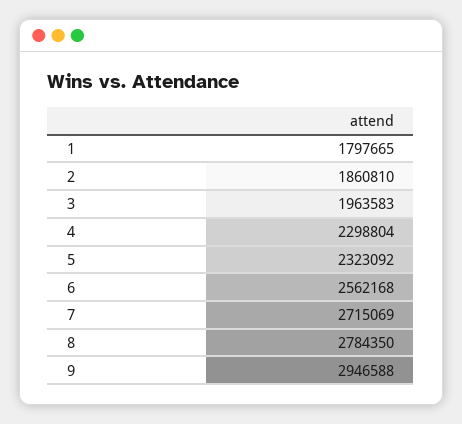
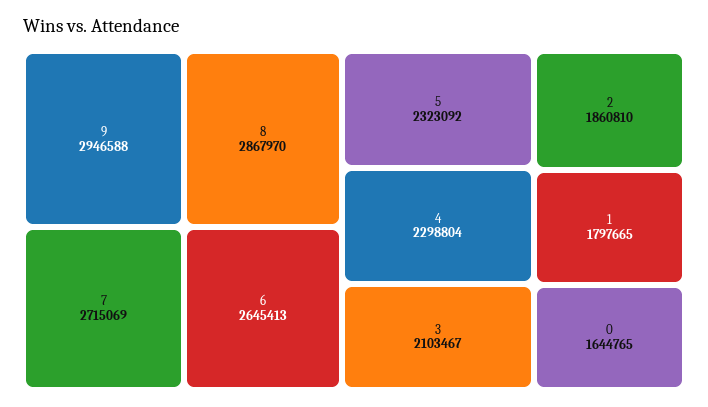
3: 1963583 -> 2103467
6: 2562168 -> 2645413
8: 2784350 -> 2867970
0: none -> 1644765

